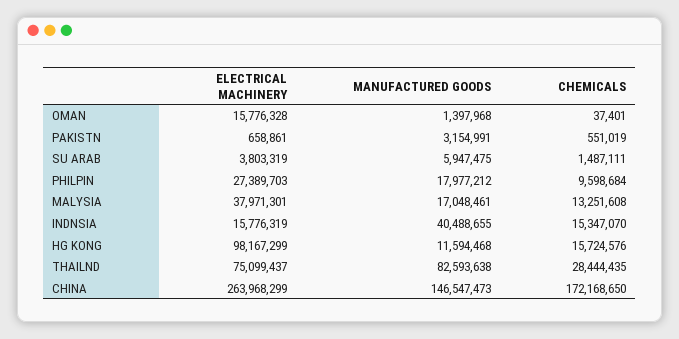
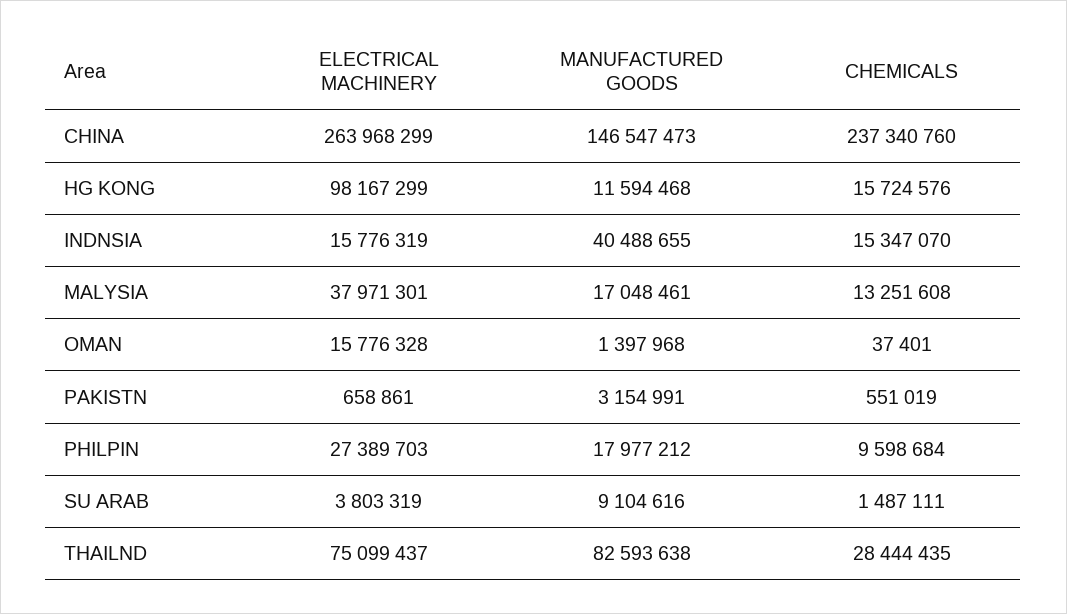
MANUFACTURED GOODS, SU ARAB: 5947475 -> 9104616
CHEMICALS, CHINA: 172168650 -> 237340760

